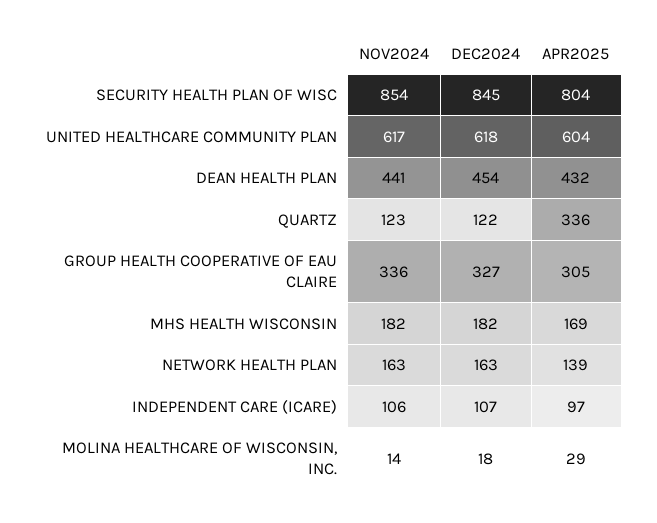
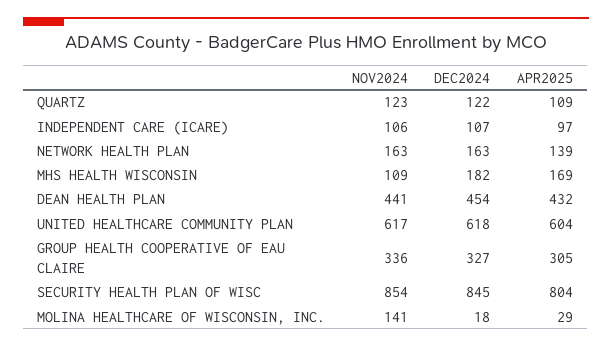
APR2025, QUARTZ: 336 -> 109
NOV2024, MHS HEALTH WISCONSIN: 182 -> 109
NOV2024, MOLINA HEALTHCARE OF WISCONSIN, INC.: 14 -> 141

